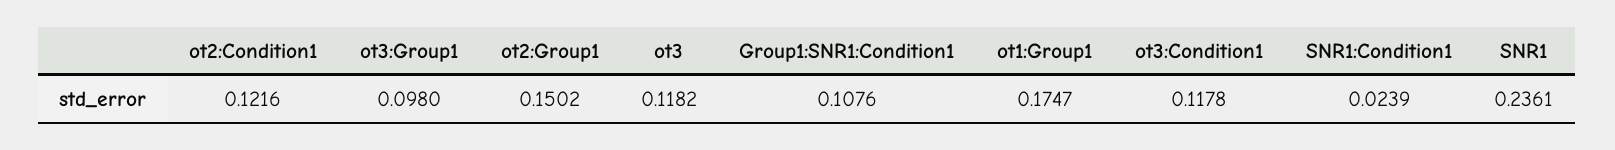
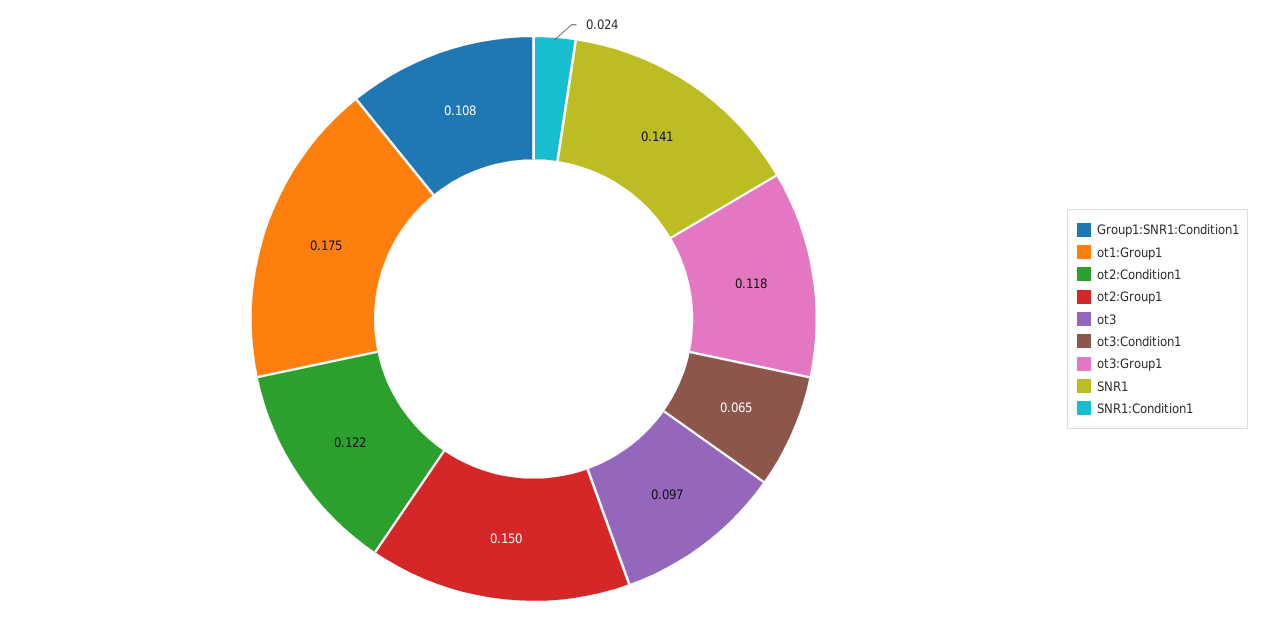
ot3:Group1: 0.098 -> 0.118
ot3: 0.1182 -> 0.097
ot3:Condition1: 0.1178 -> 0.065
SNR1: 0.2361 -> 0.141

